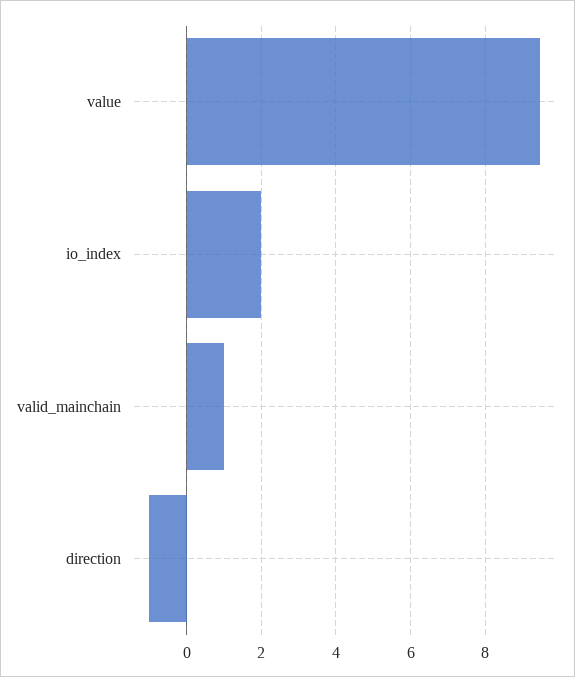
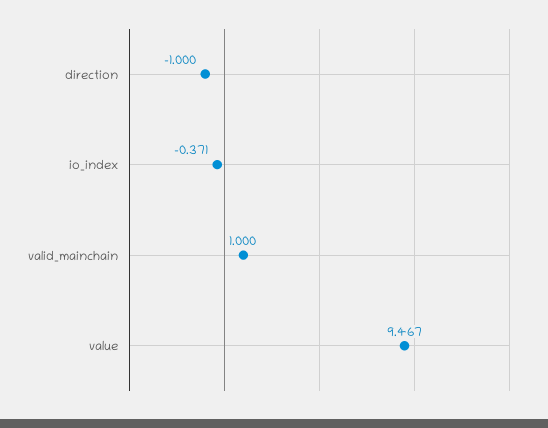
io_index: 2 -> -0.371

